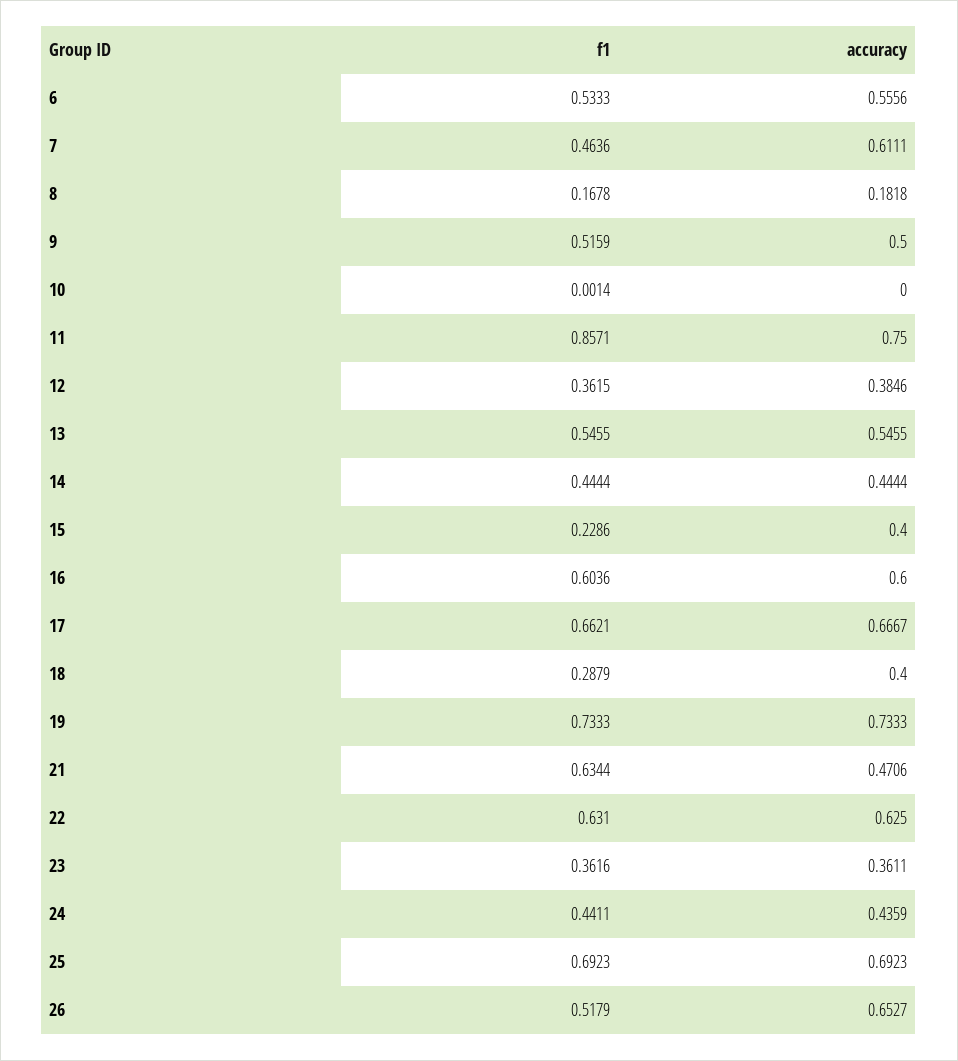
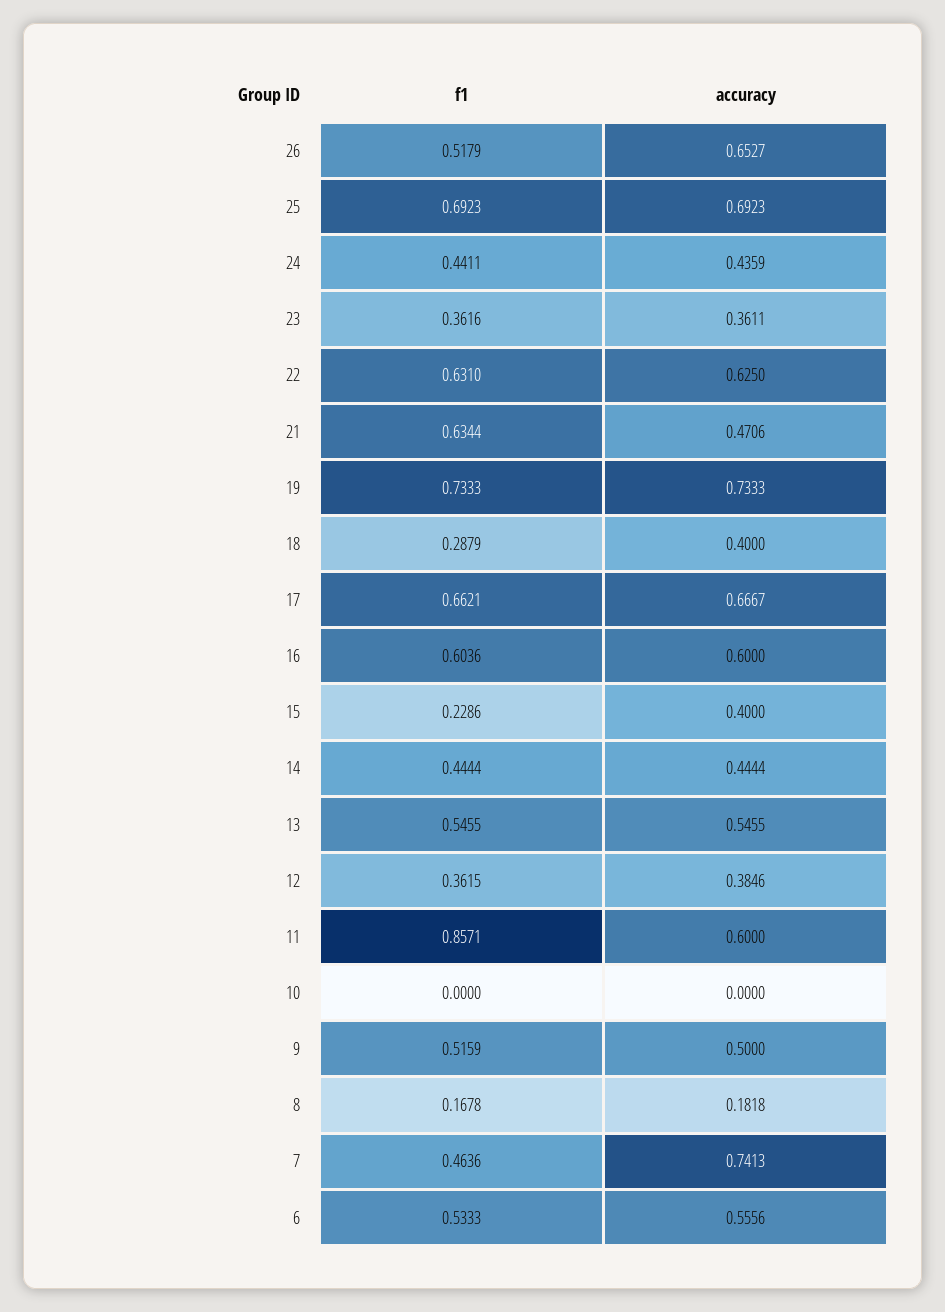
accuracy, 7: 0.6111 -> 0.7413
f1, 10: 0.0014 -> 0
accuracy, 11: 0.75 -> 0.6

